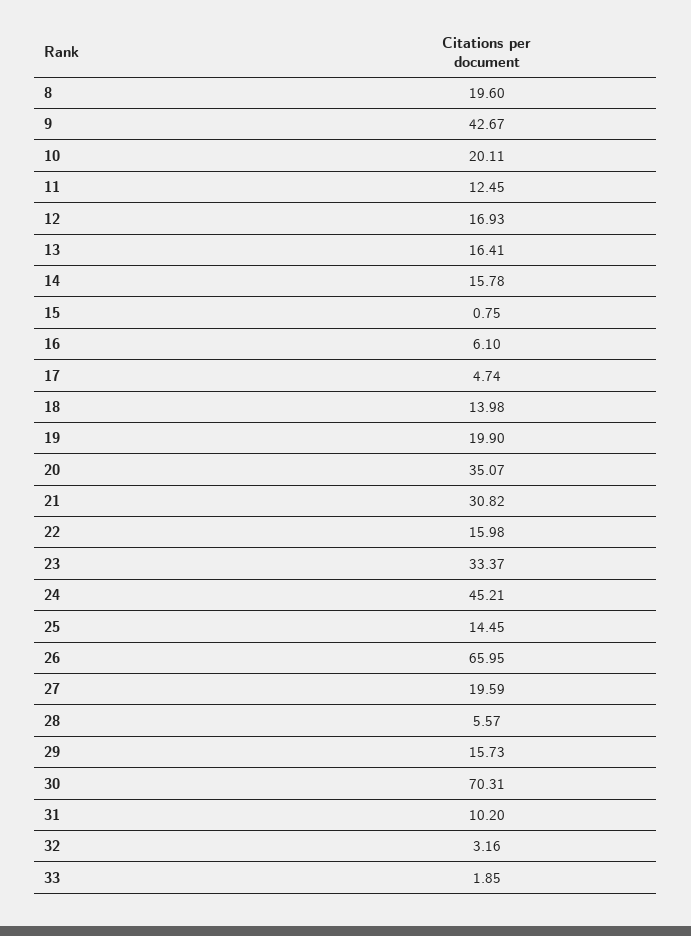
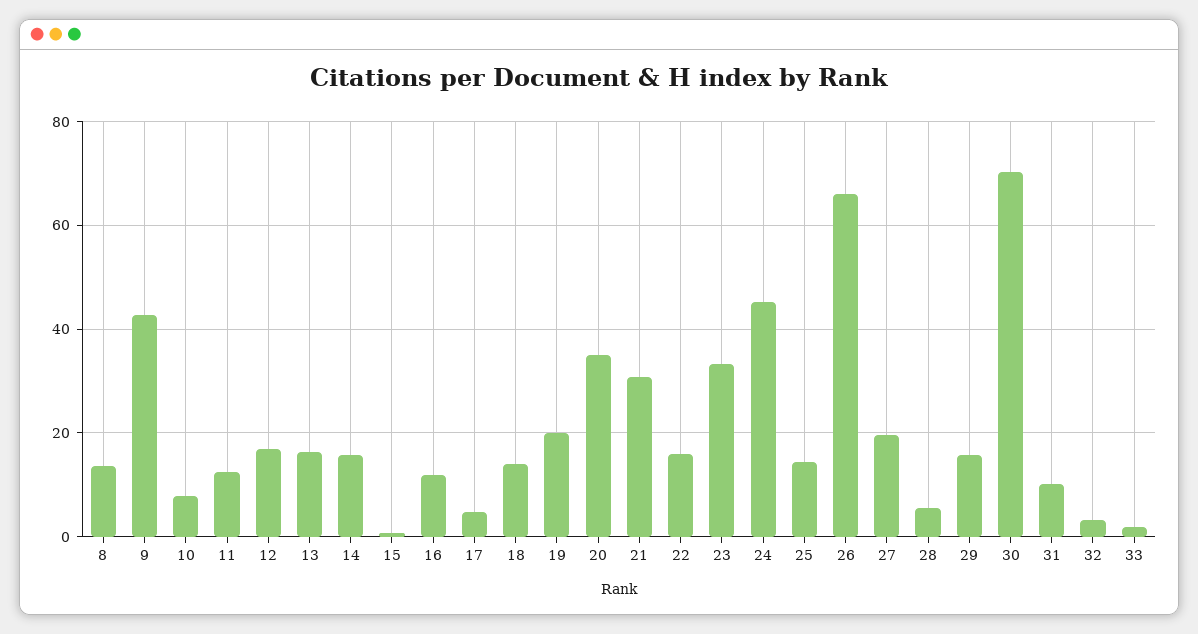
8: 19.6 -> 14
10: 20.11 -> 8
16: 6.1 -> 12

